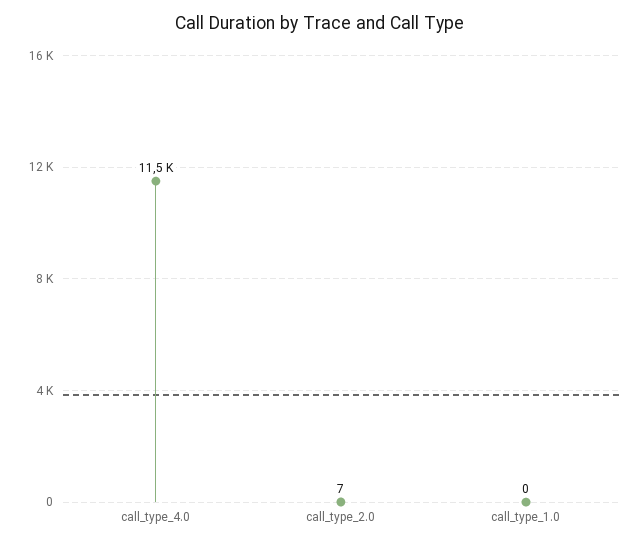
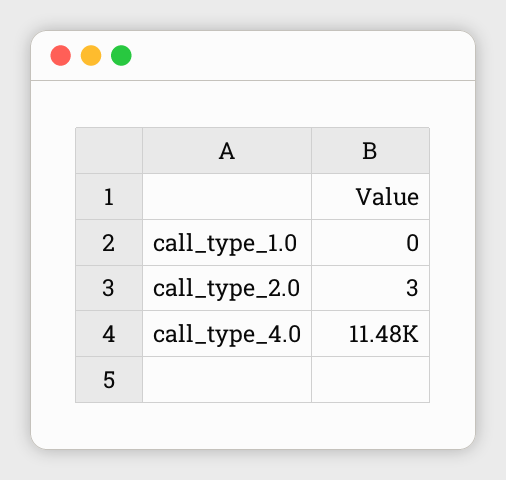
call_type_2.0: 7 -> 3

